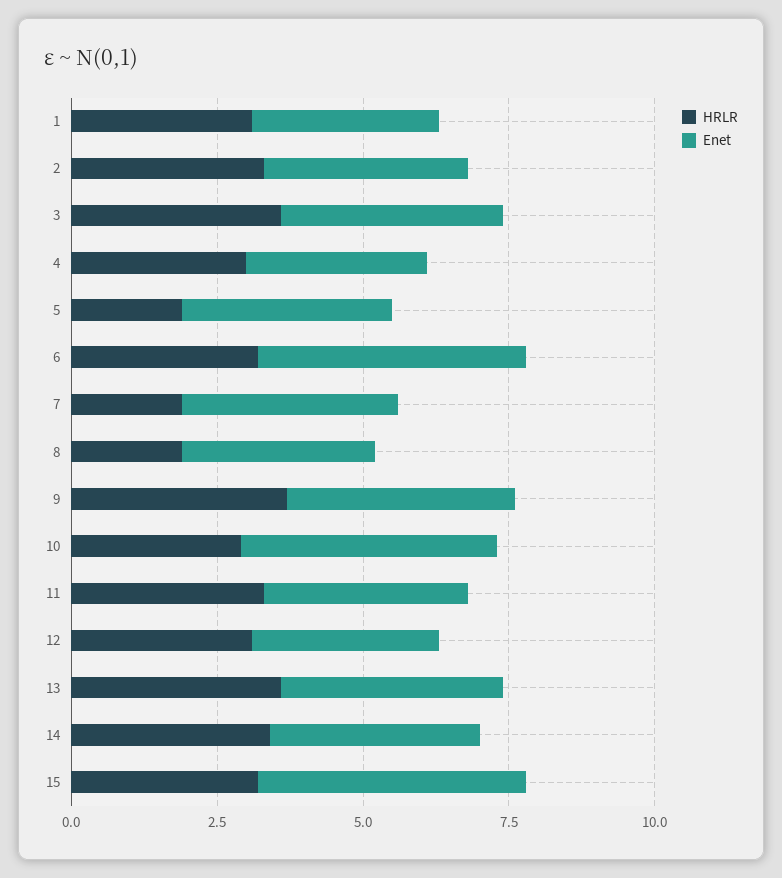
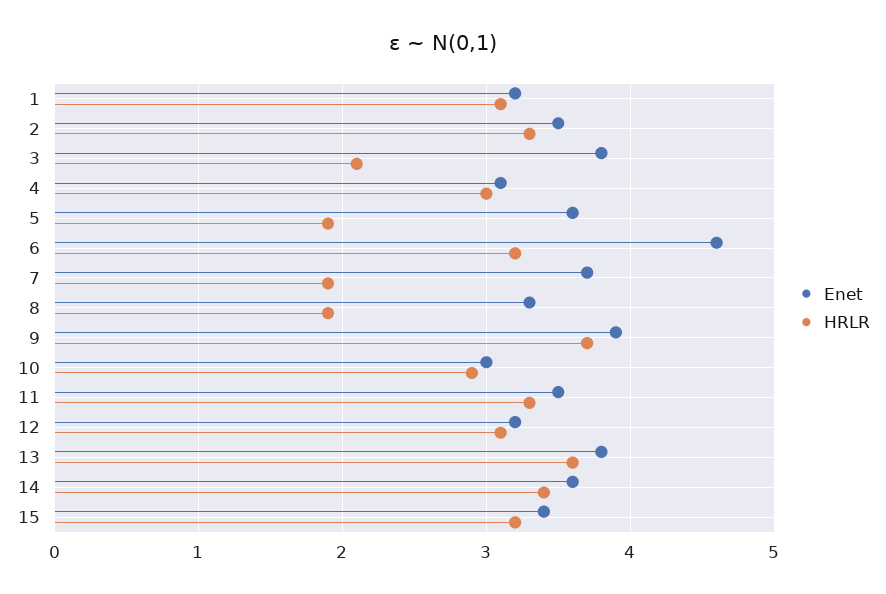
HRLR, 3: 3.5 -> 2.1
Enet, 10: 4.5 -> 3
Enet, 15: 4.5 -> 3.4

